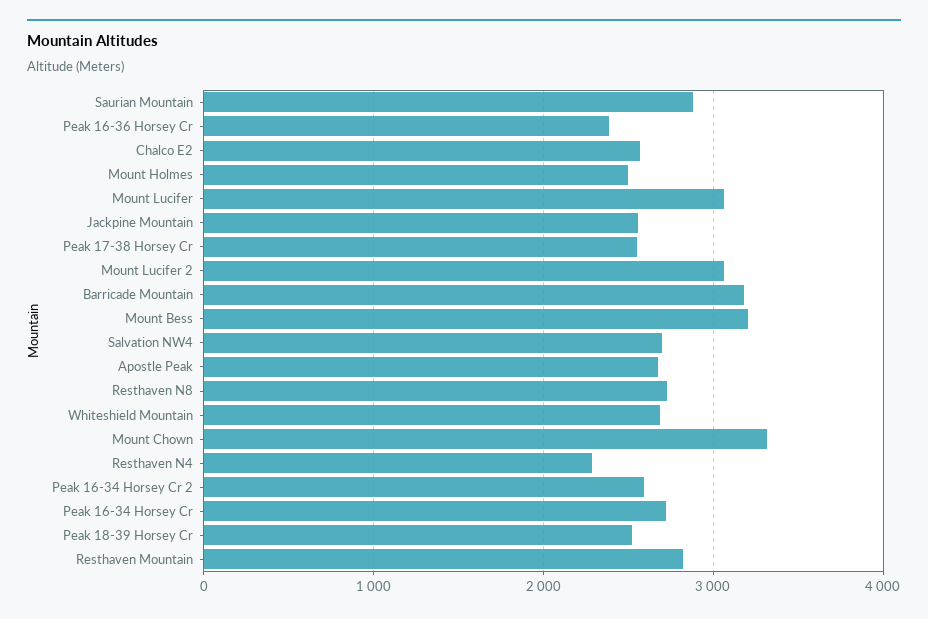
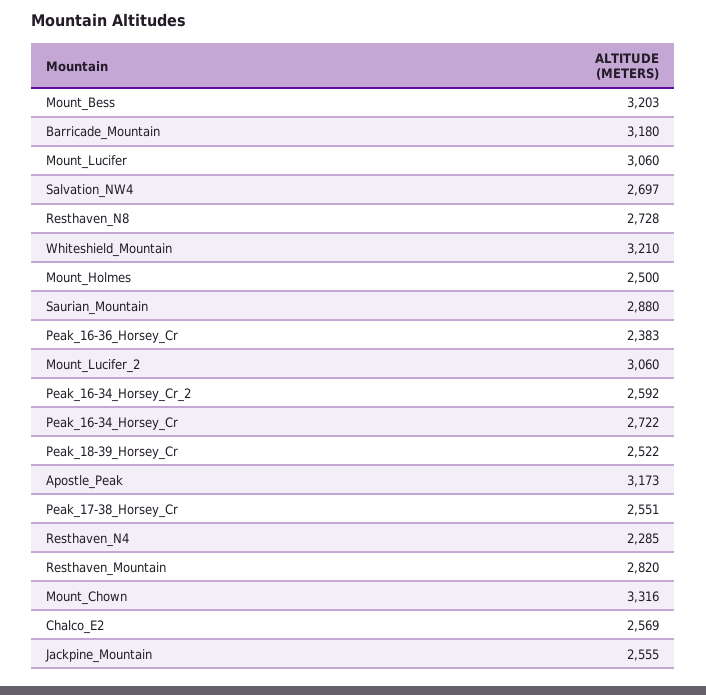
Apostle Peak: 2700 -> 3173
Whiteshield Mountain: 2700 -> 3210

